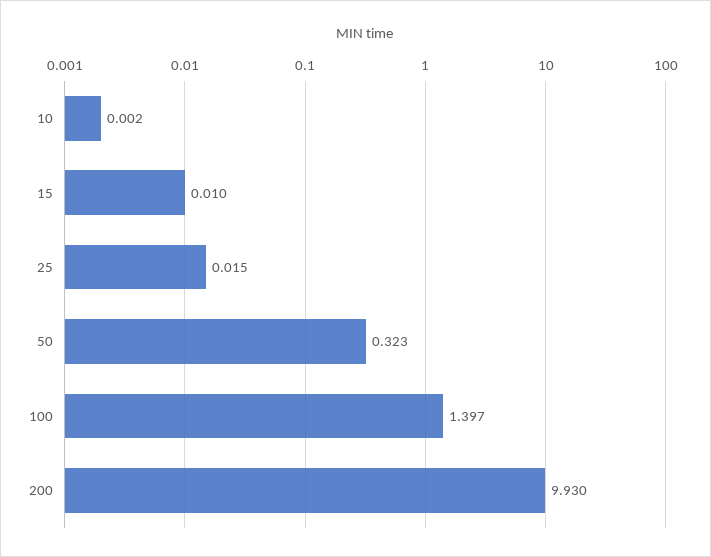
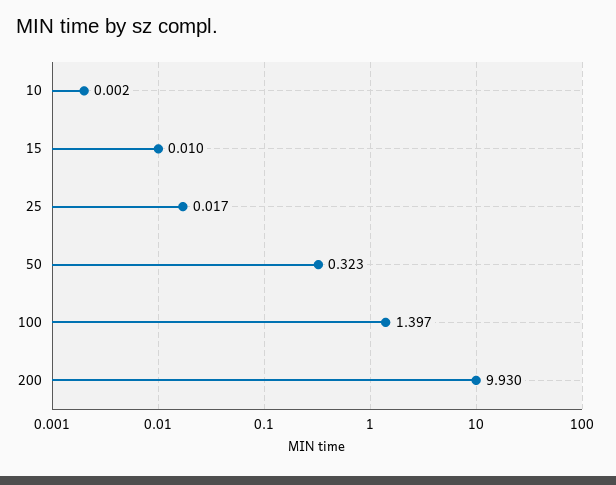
25: 0.015 -> 0.017

